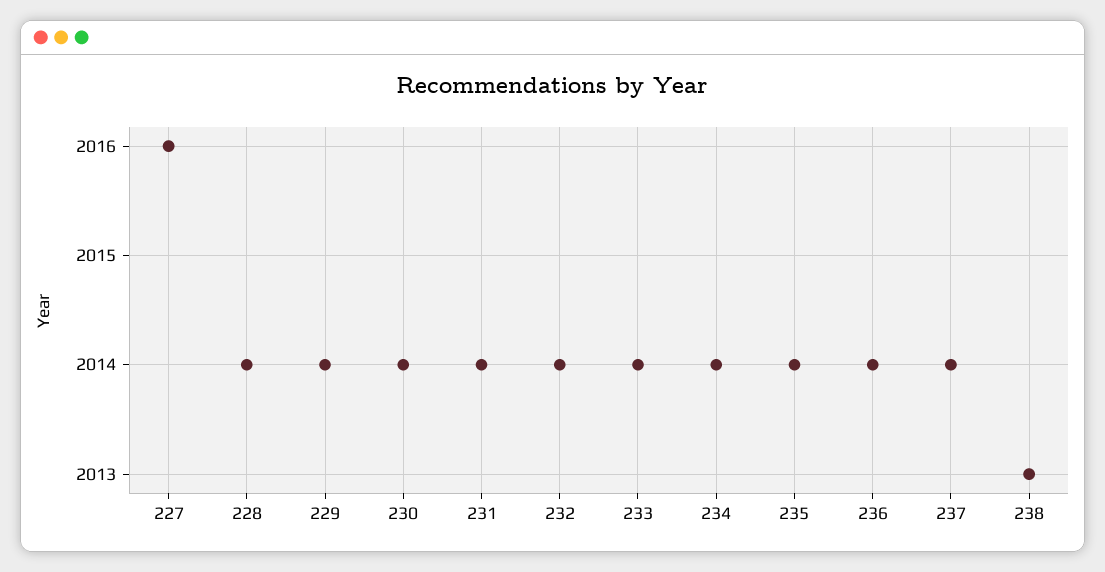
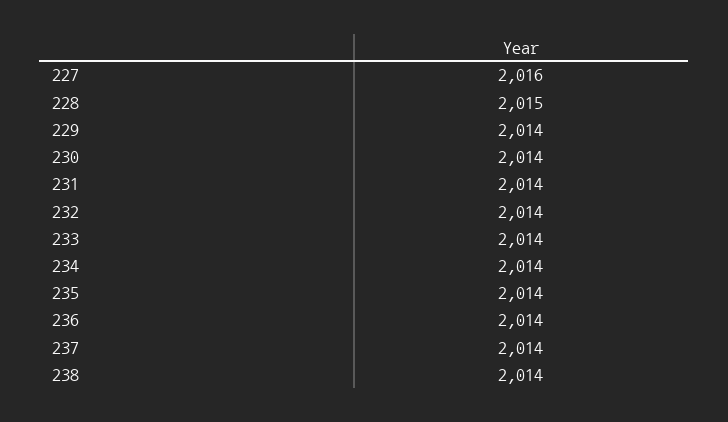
228: 2014 -> 2015
238: 2013 -> 2014

